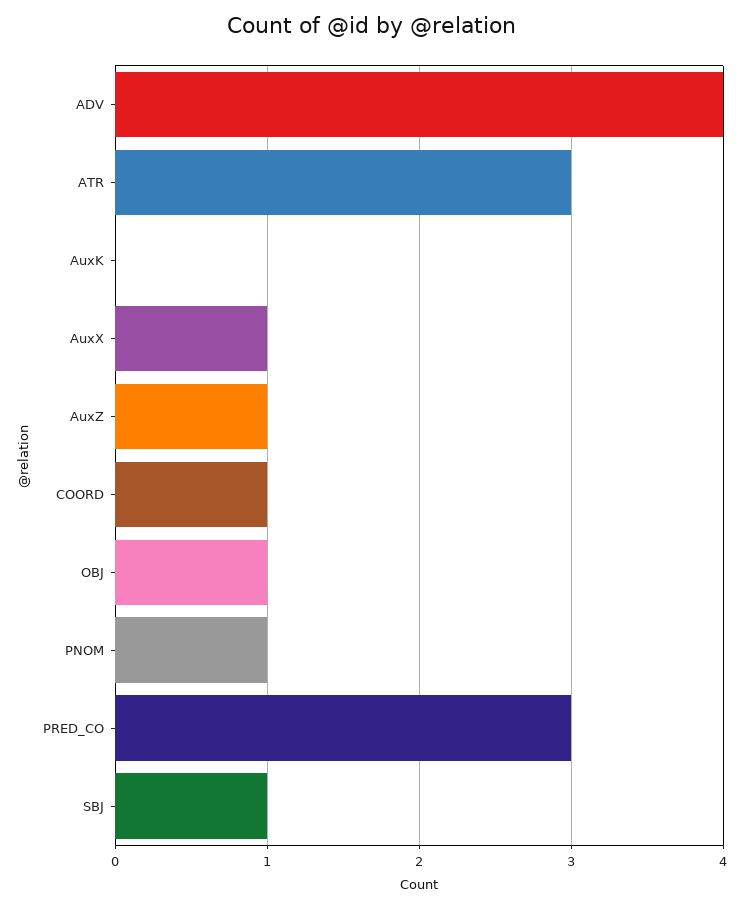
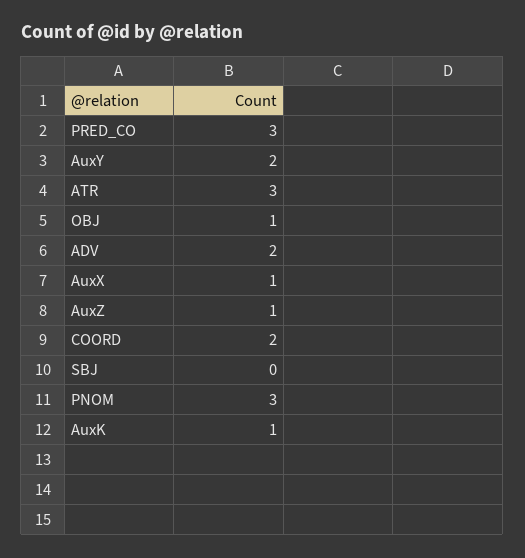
ADV: 4 -> 2
AuxK: 0 -> 1
COORD: 1 -> 2
PNOM: 1 -> 3
SBJ: 1 -> 0
AuxY: none -> 2

